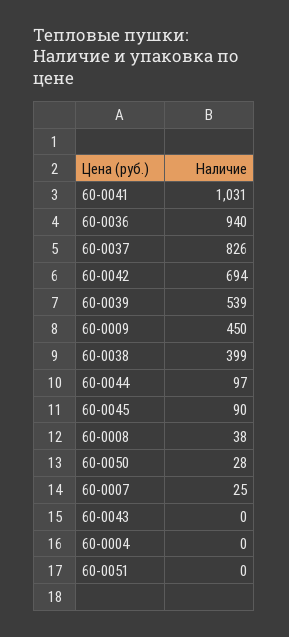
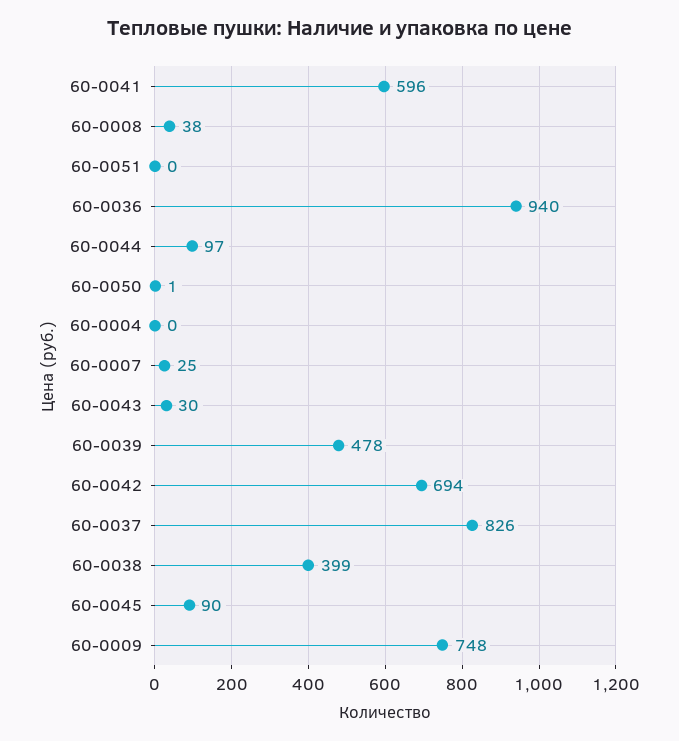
60-0041: 1031 -> 596
60-0039: 539 -> 478
60-0009: 450 -> 748
60-0050: 28 -> 1
60-0043: 0 -> 30

